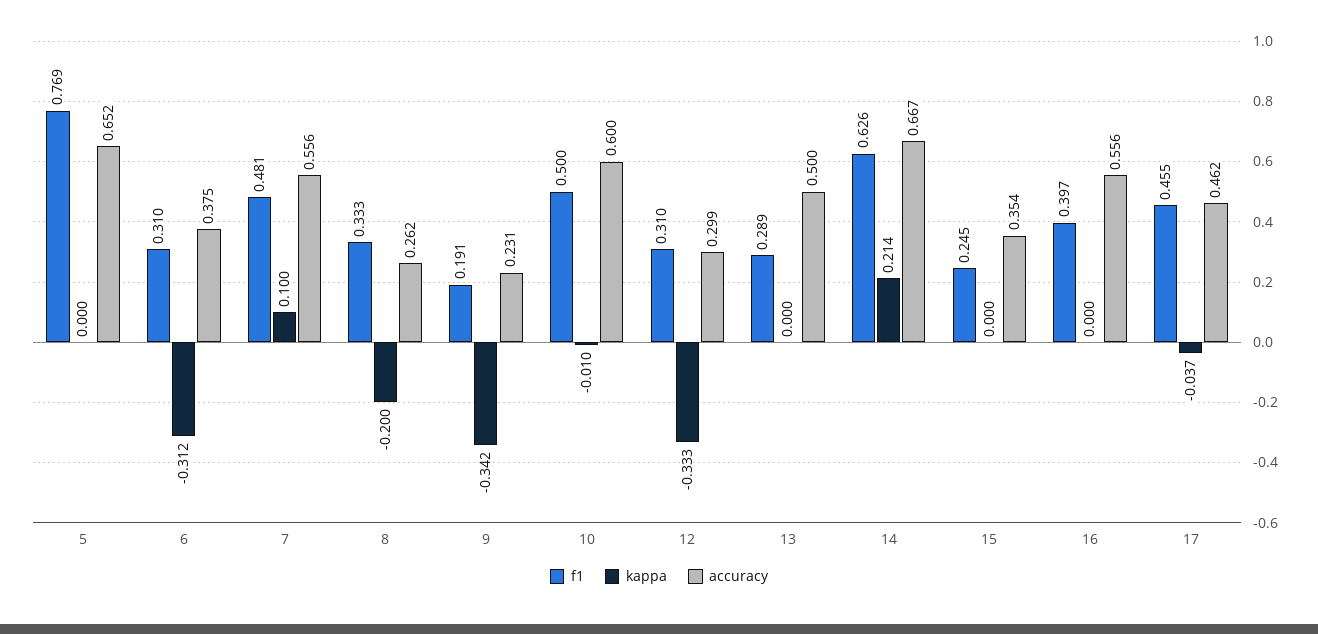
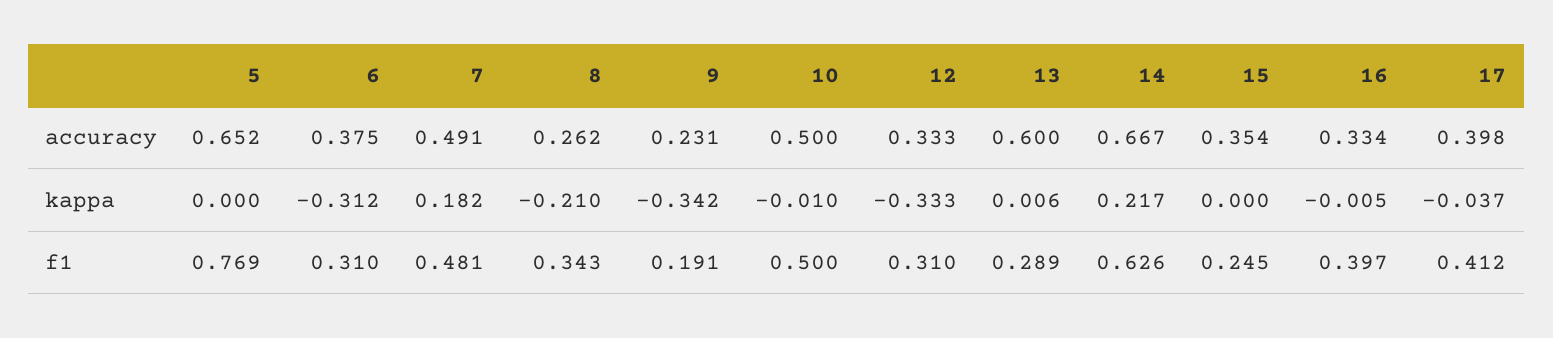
kappa, 7: 0.1 -> 0.182
accuracy, 7: 0.556 -> 0.491
f1, 8: 0.333 -> 0.343
kappa, 8: -0.2 -> -0.21
accuracy, 10: 0.6 -> 0.5
accuracy, 12: 0.299 -> 0.333
kappa, 13: 0 -> 0.006
accuracy, 13: 0.5 -> 0.6
kappa, 14: 0.214 -> 0.217
kappa, 16: 0 -> -0.005
accuracy, 16: 0.556 -> 0.334
f1, 17: 0.455 -> 0.412
accuracy, 17: 0.462 -> 0.398

